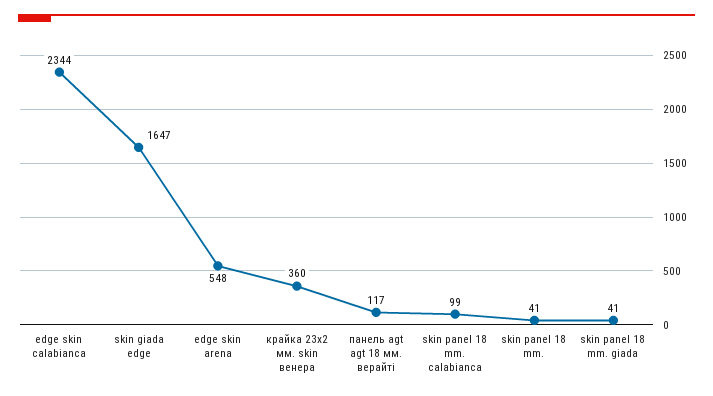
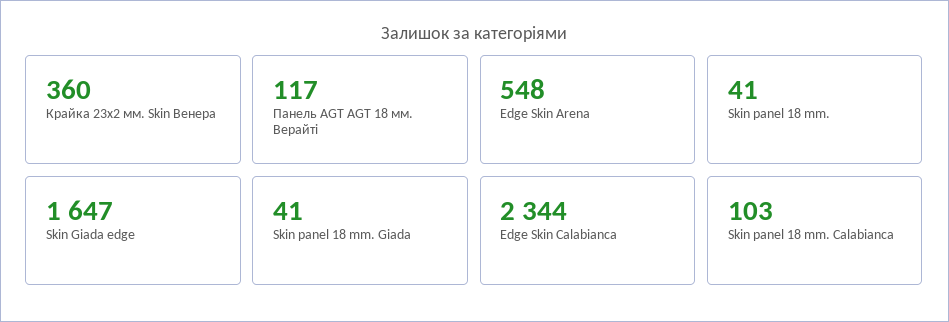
skin panel 18 mm. calabianca: 99 -> 103

